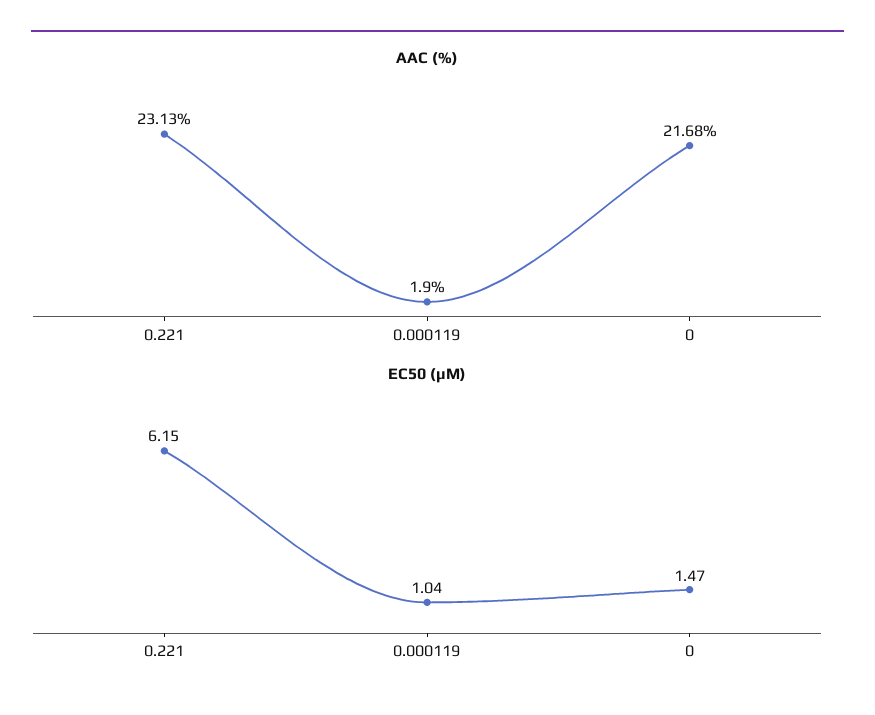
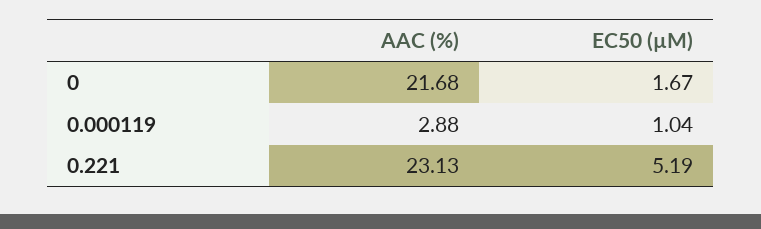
AAC (%), 0.000119: 1.9 -> 2.88
EC50 (µM), 0.221: 6.15 -> 5.19
EC50 (µM), 0: 1.47 -> 1.67

